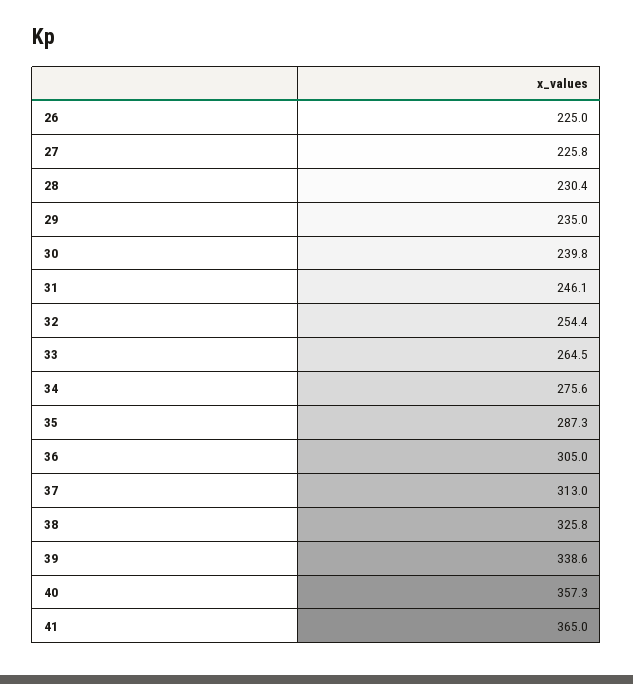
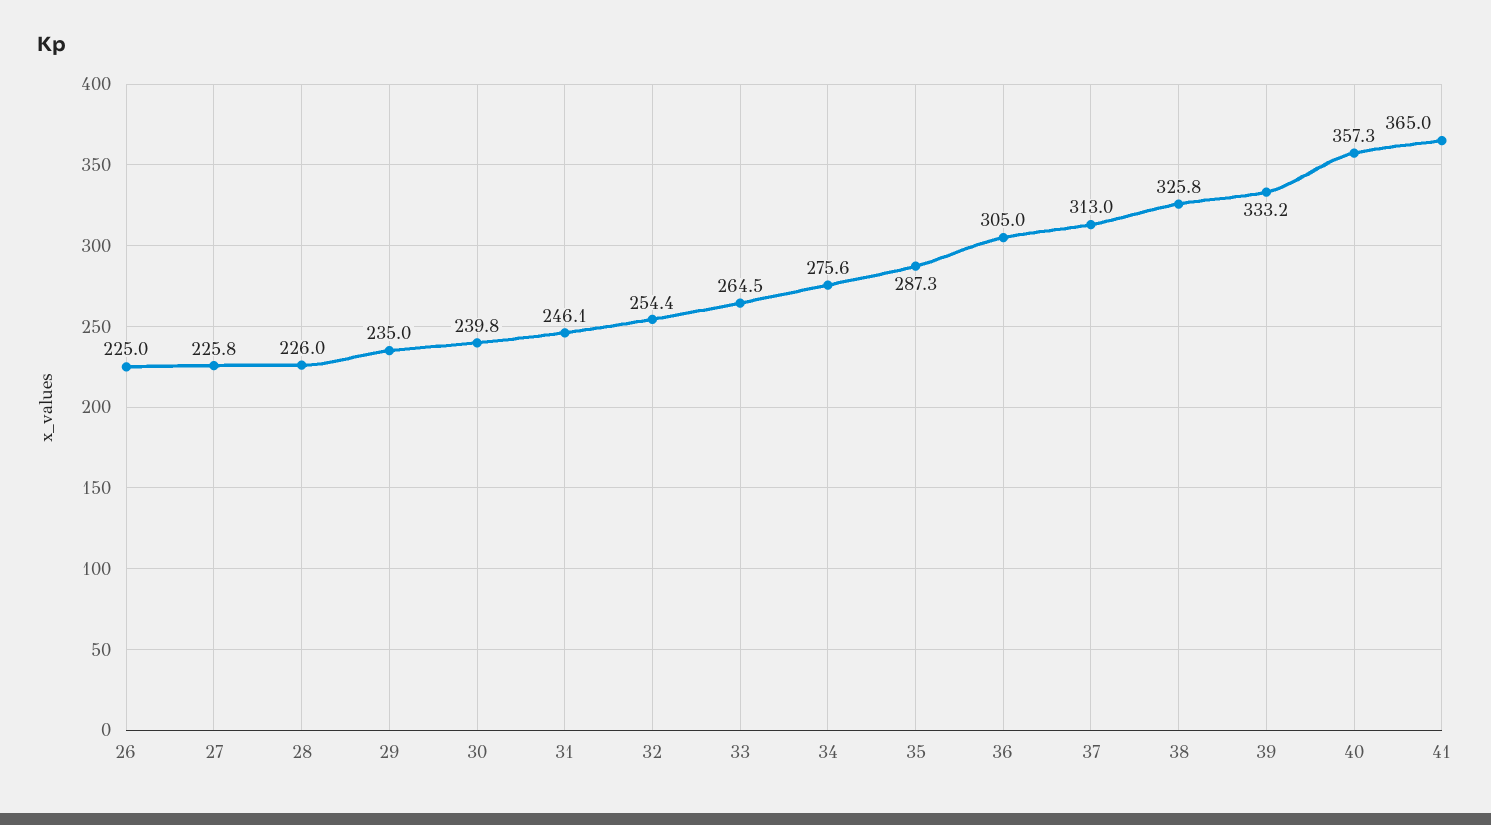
28: 230.4 -> 226
39: 338.6 -> 333.2

